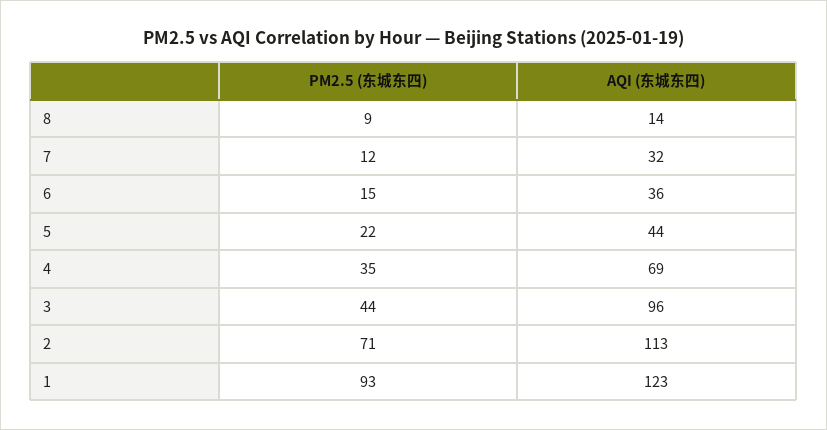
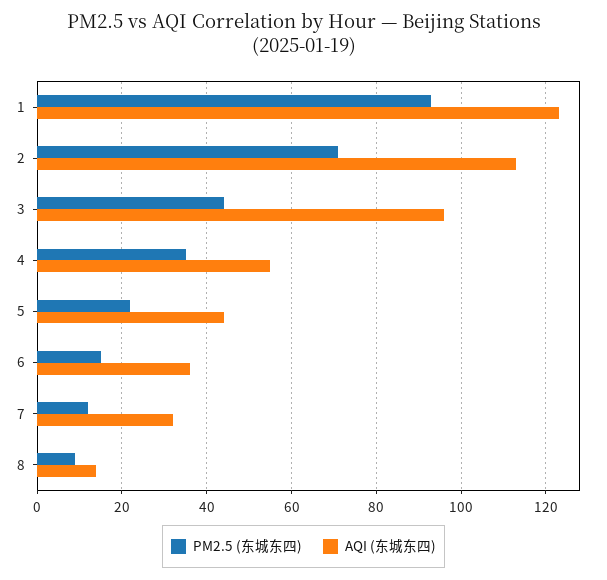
AQI (东城东四), 4: 69 -> 55

